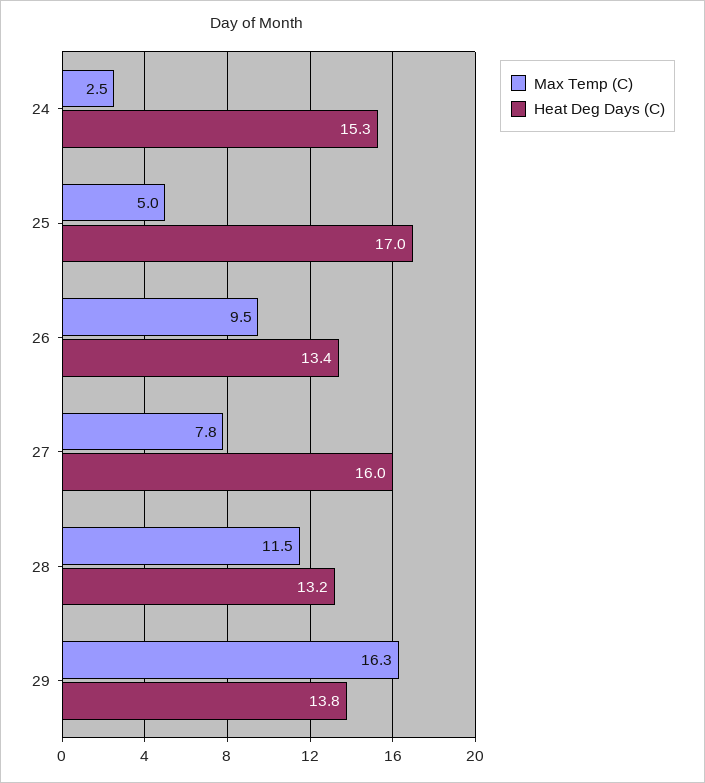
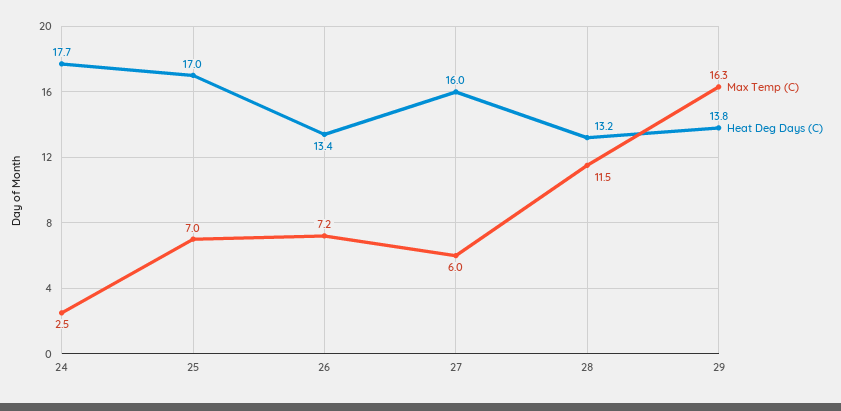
Heat Deg Days (C), 24: 15.3 -> 17.7
Max Temp (C), 25: 5 -> 7
Max Temp (C), 26: 9.5 -> 7.2
Max Temp (C), 27: 7.8 -> 6

